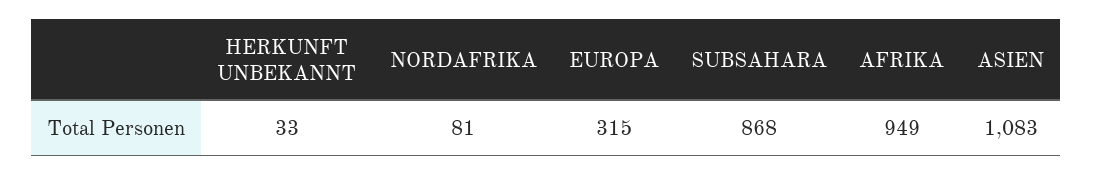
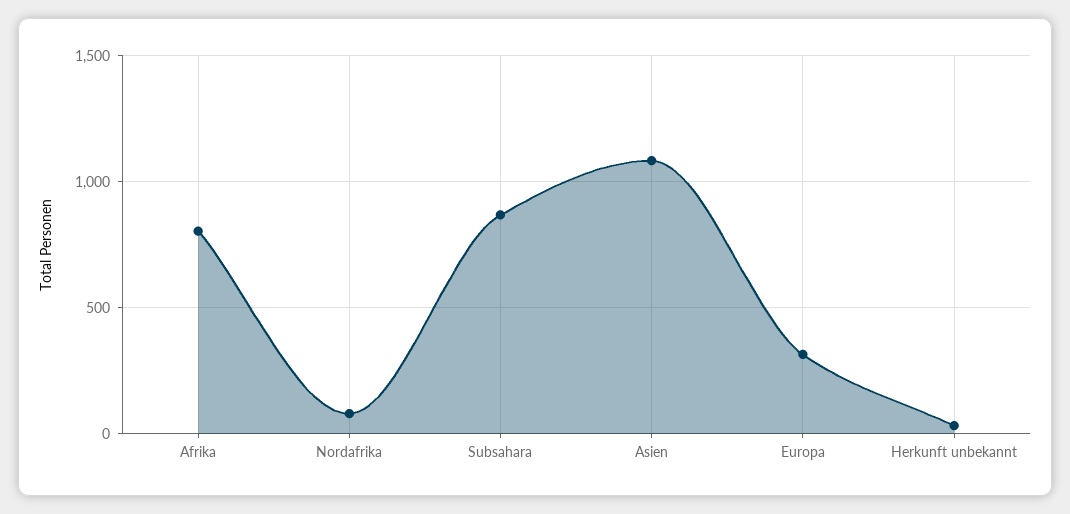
AFRIKA: 949 -> 800

